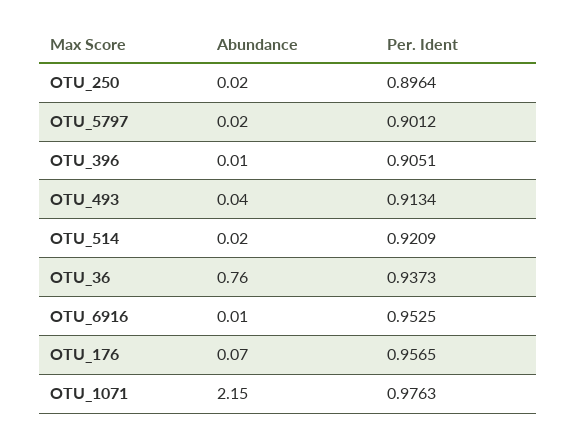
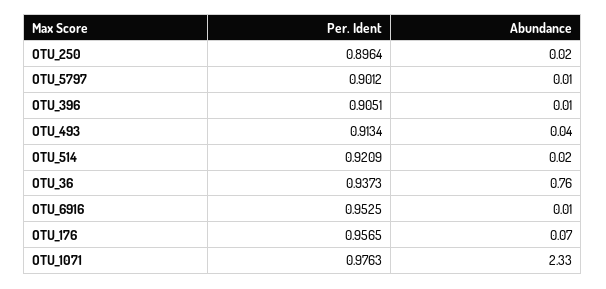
Abundance, OTU_5797: 0.02 -> 0.01
Abundance, OTU_1071: 2.15 -> 2.33

